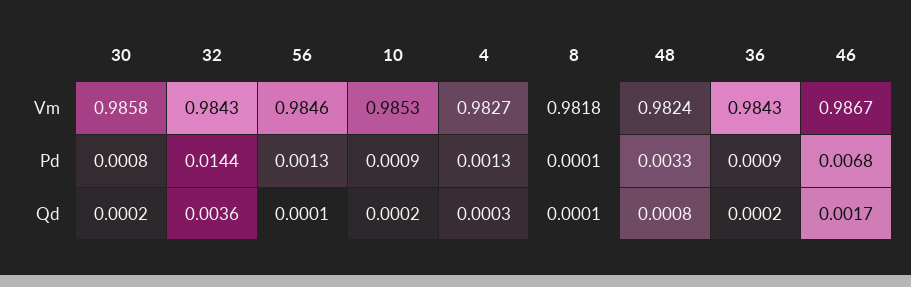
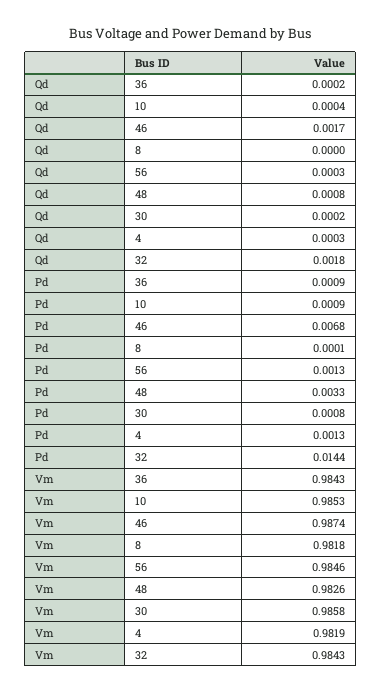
4, Vm: 0.9827 -> 0.9819
48, Vm: 0.9824 -> 0.9826
46, Vm: 0.9867 -> 0.9874
32, Qd: 0.0036 -> 0.0018
56, Qd: 0.0001 -> 0.0003
10, Qd: 0.0002 -> 0.0004
8, Qd: 0.0001 -> 0

